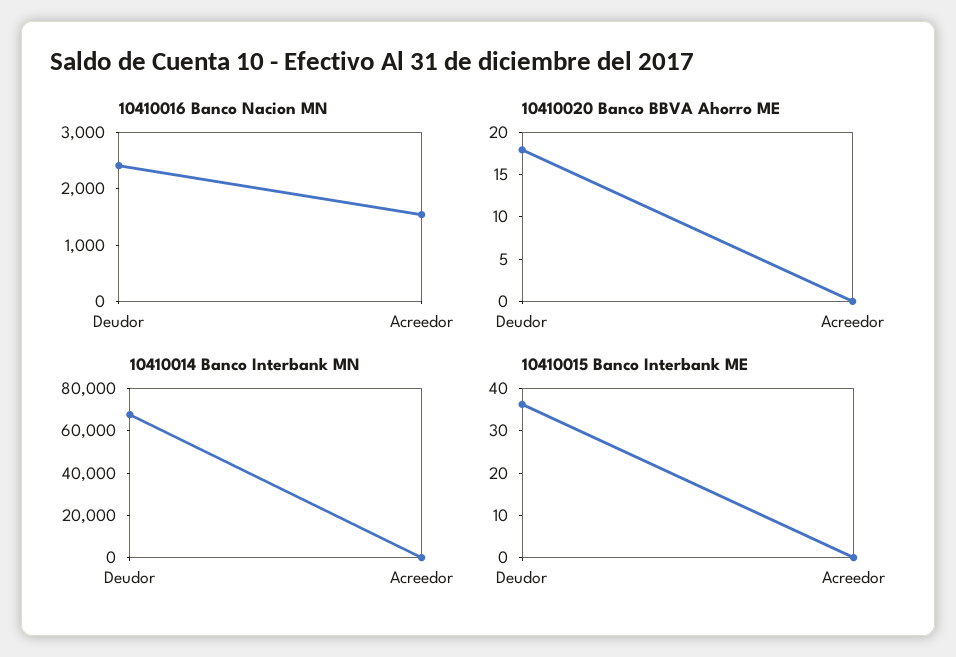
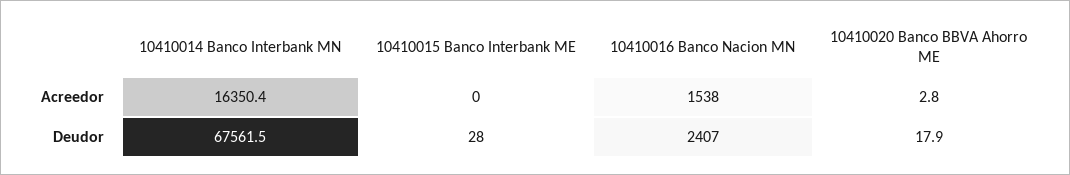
10410020 Banco BBVA Ahorro ME, Acreedor: 0 -> 2.8
10410014 Banco Interbank MN, Acreedor: 0 -> 16350.4
10410015 Banco Interbank ME, Deudor: 36 -> 28

